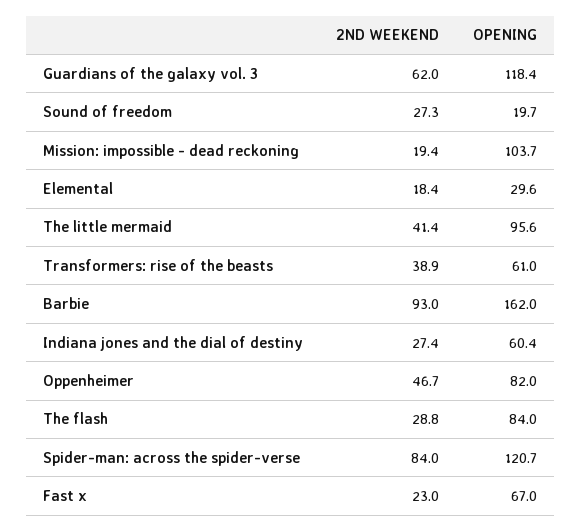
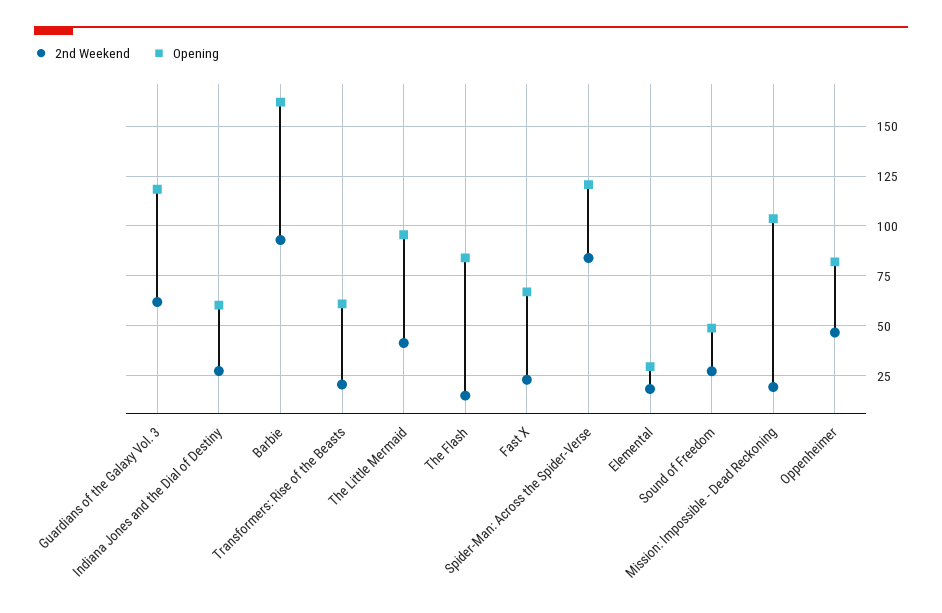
OPENING, Sound of freedom: 19.7 -> 50
2ND WEEKEND, Transformers: rise of the beasts: 38.9 -> 20
2ND WEEKEND, The flash: 28.8 -> 15

